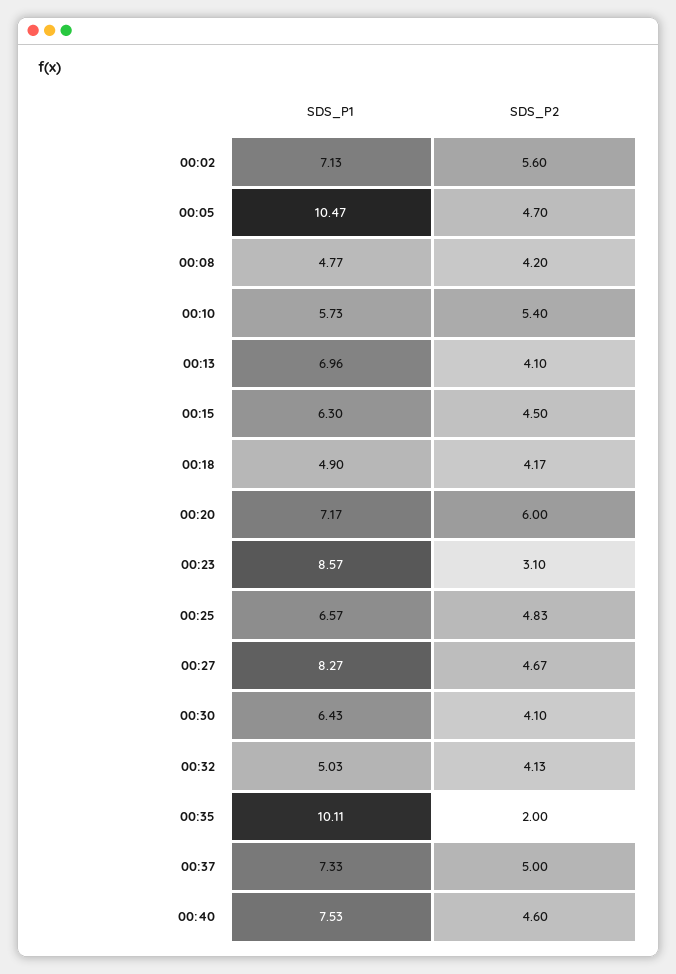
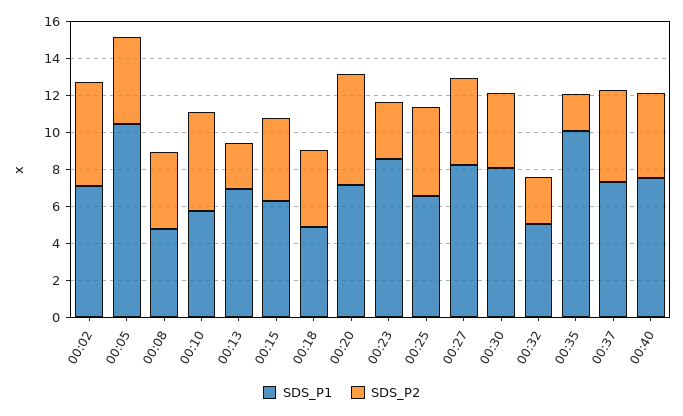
SDS_P2, 00:13: 4.1 -> 2.5
SDS_P1, 00:30: 6.43 -> 8
SDS_P2, 00:32: 4.13 -> 2.5

